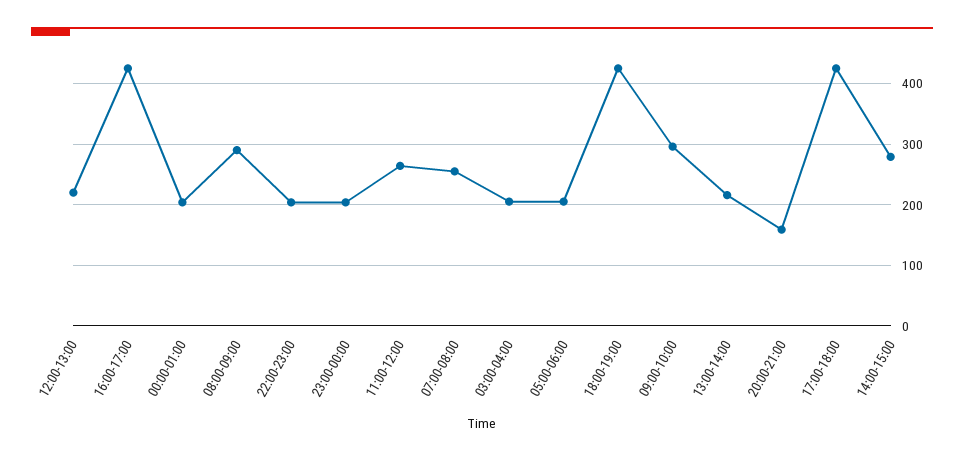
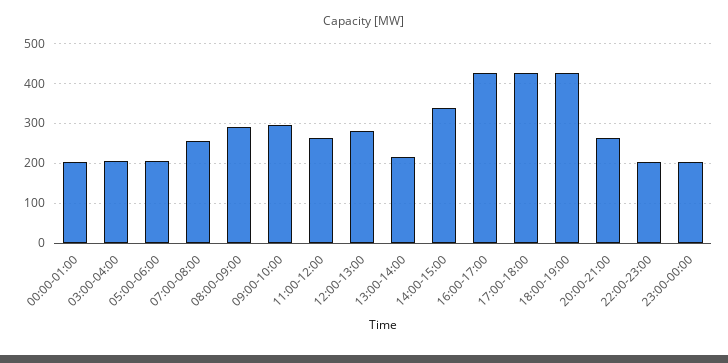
12:00-13:00: 220 -> 280
20:00-21:00: 160 -> 260
14:00-15:00: 280 -> 340

